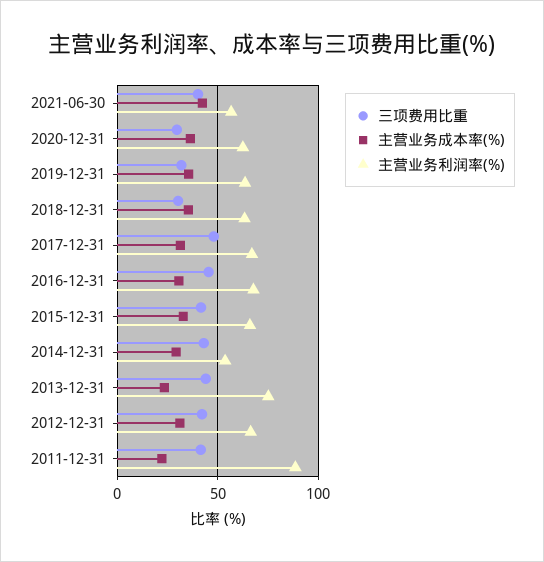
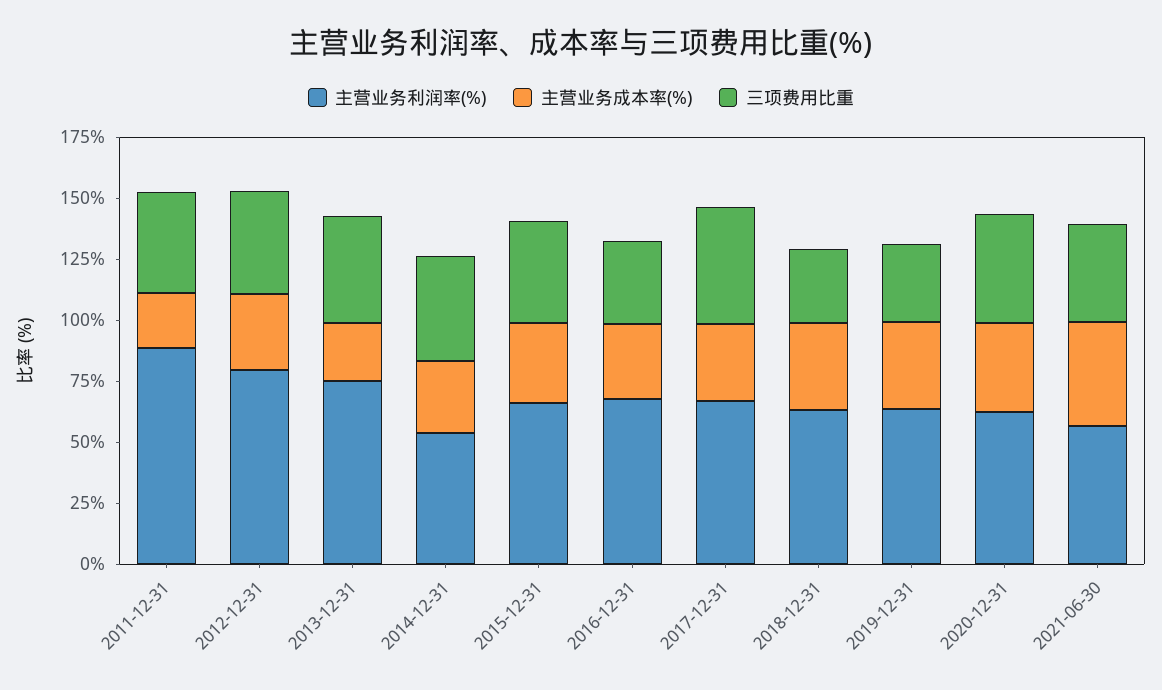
三项费用比重, 2020-12-31: 30 -> 45
三项费用比重, 2016-12-31: 45 -> 35
主营业务利润率(%), 2012-12-31: 65 -> 80

